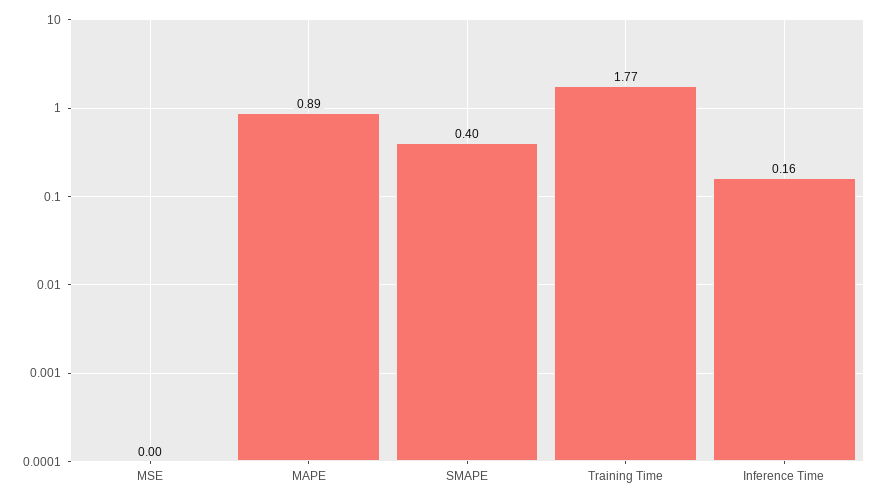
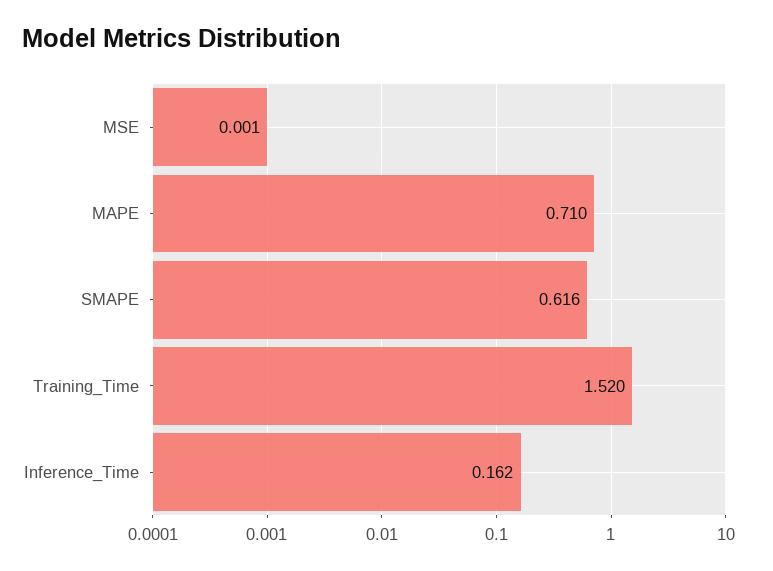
MAPE: 0.89 -> 0.71
SMAPE: 0.4 -> 0.616
Training Time: 1.77 -> 1.52

